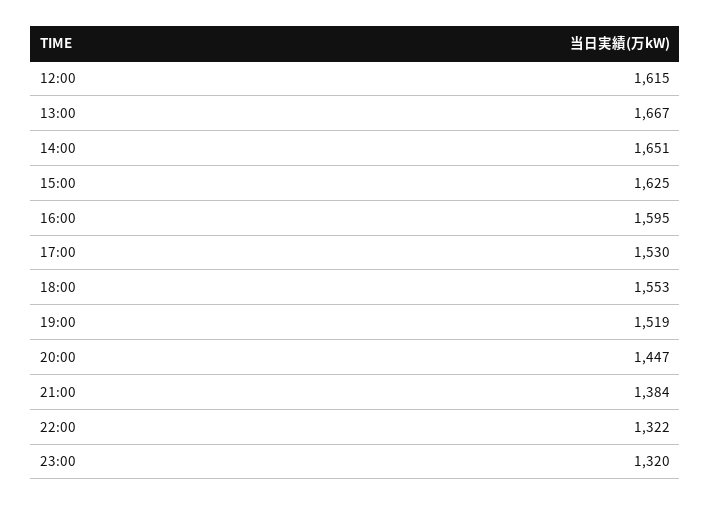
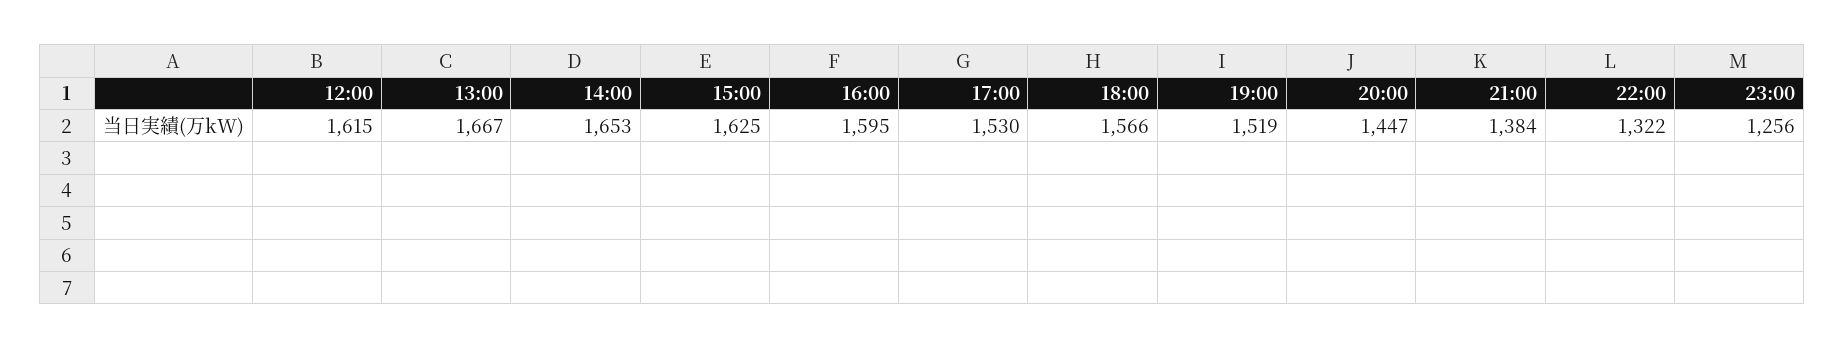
14:00: 1651 -> 1653
18:00: 1553 -> 1566
23:00: 1320 -> 1256

